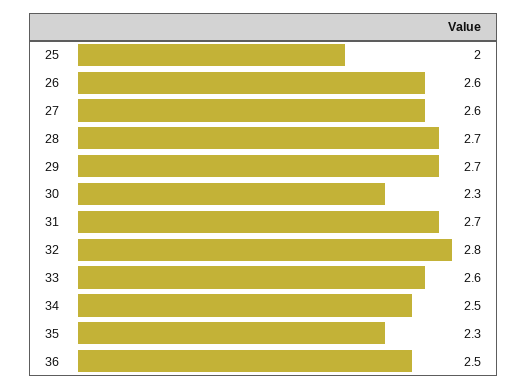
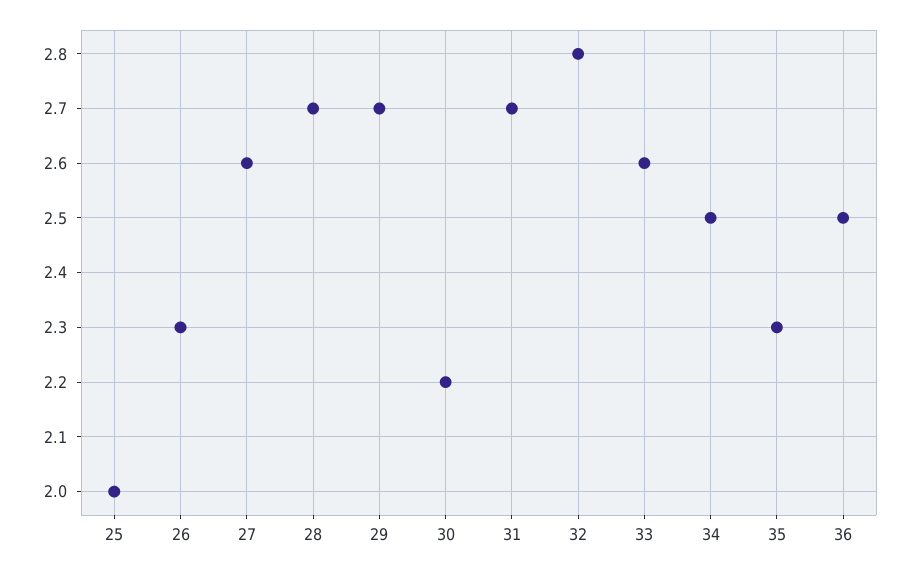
26: 2.6 -> 2.3
30: 2.3 -> 2.2

